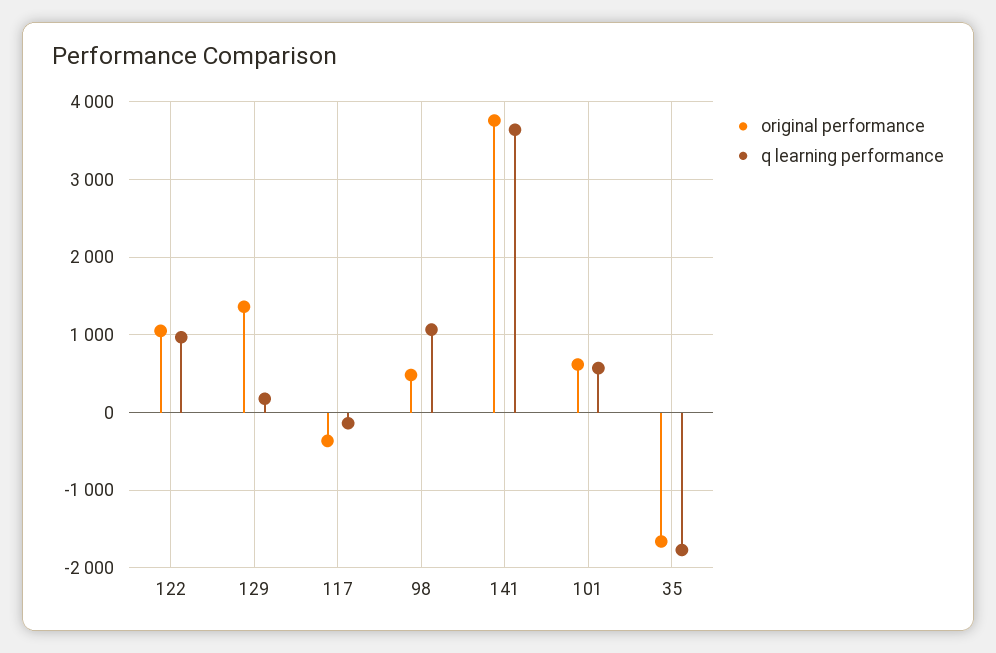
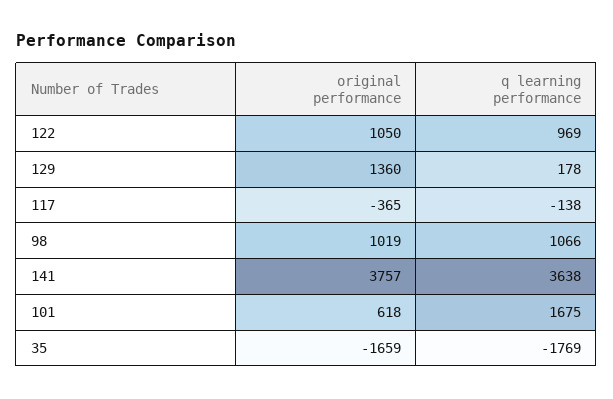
original performance, 98: 500 -> 1019
q learning performance, 101: 600 -> 1675

